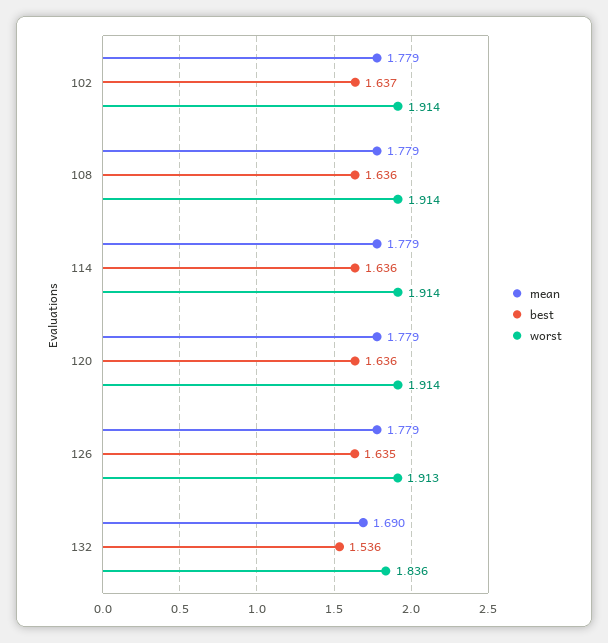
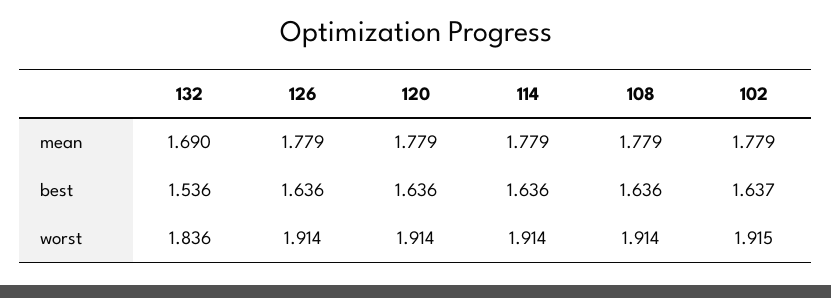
worst, 102: 1.914 -> 1.915
best, 126: 1.635 -> 1.636
worst, 126: 1.913 -> 1.914

